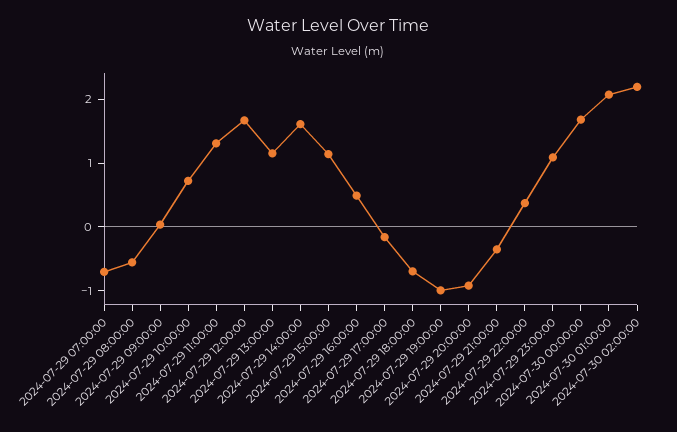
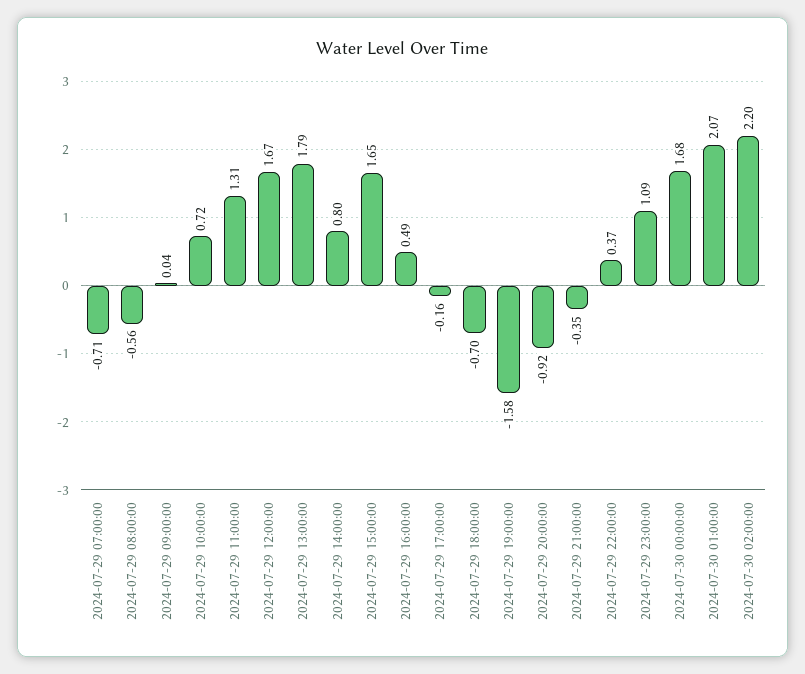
2024-07-29 13:00:00: 1.2 -> 1.79
2024-07-29 14:00:00: 1.6 -> 0.8
2024-07-29 15:00:00: 1.2 -> 1.65
2024-07-29 19:00:00: -1 -> -1.58

